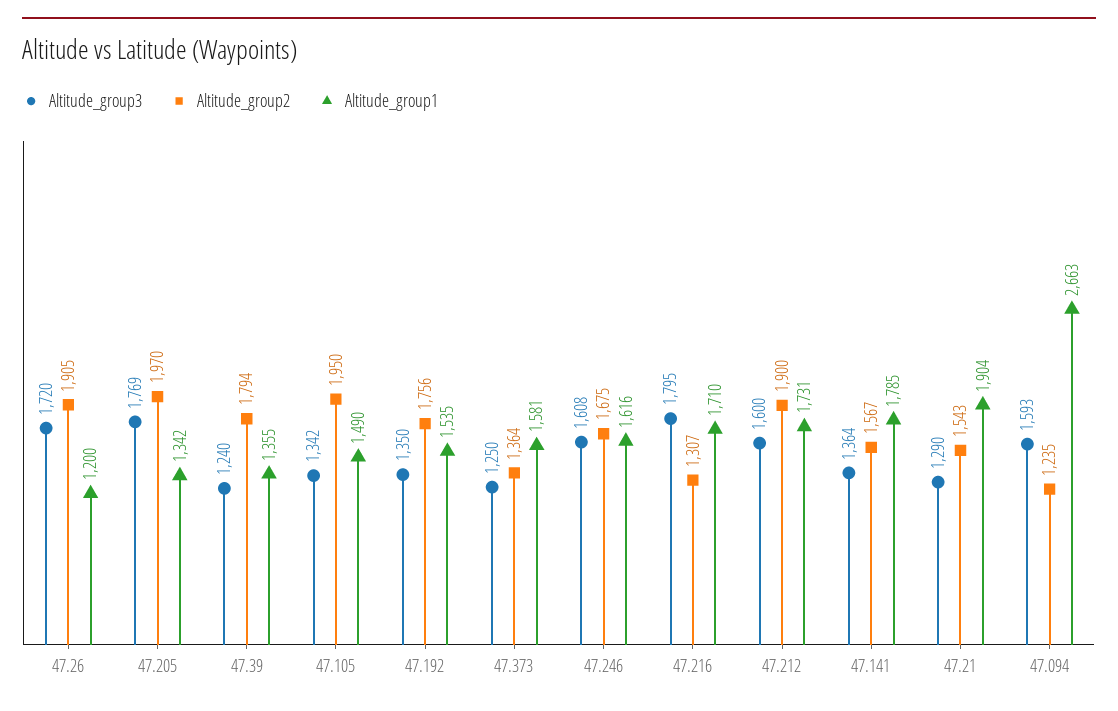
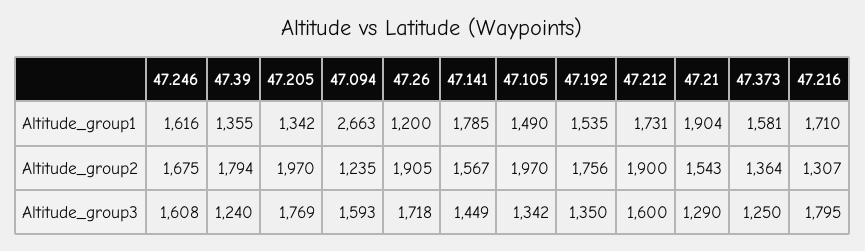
Altitude_group3, 47.26: 1720 -> 1718
Altitude_group2, 47.105: 1950 -> 1970
Altitude_group3, 47.141: 1364 -> 1449

